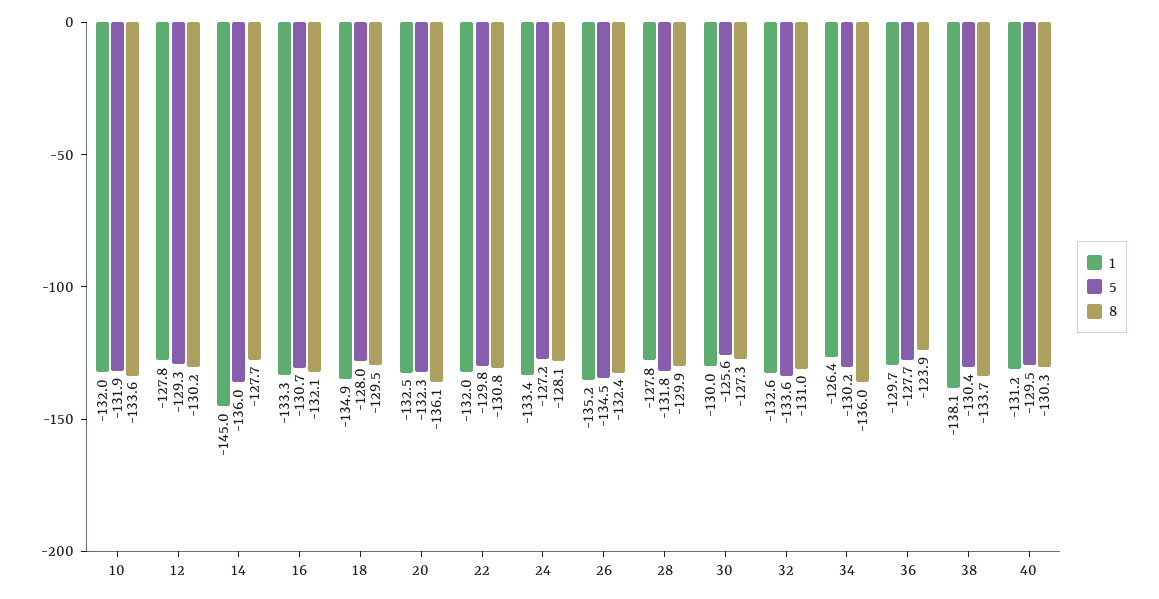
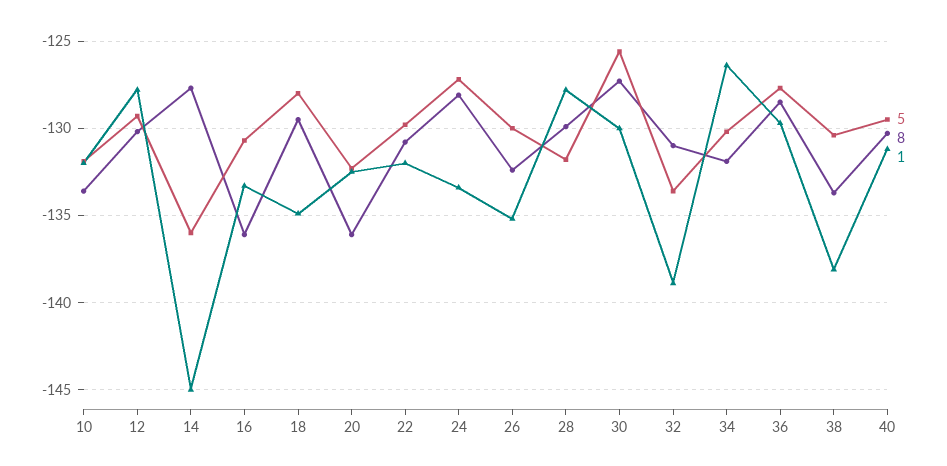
8, 16: -132.1 -> -136
5, 26: -134.5 -> -130
1, 32: -132.6 -> -139
8, 34: -136 -> -132
8, 36: -123.9 -> -128.5

